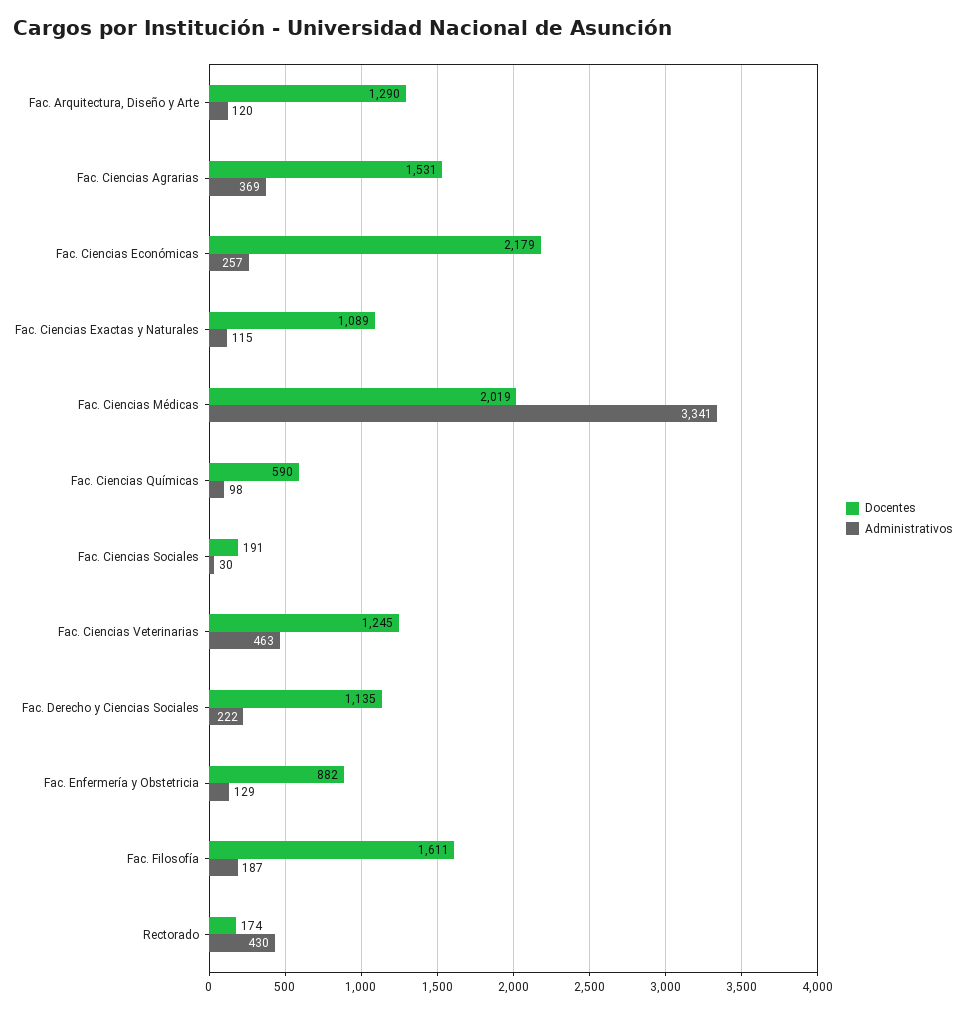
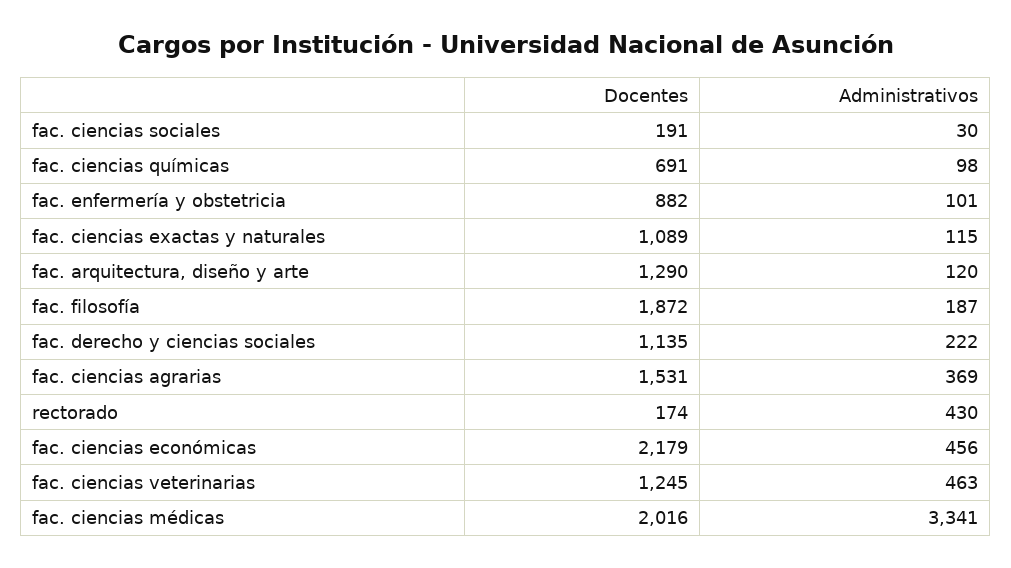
Administrativos, Fac. Ciencias Económicas: 257 -> 456
Docentes, Fac. Ciencias Médicas: 2019 -> 2016
Docentes, Fac. Ciencias Químicas: 590 -> 691
Administrativos, Fac. Enfermería y Obstetricia: 129 -> 101
Docentes, Fac. Filosofía: 1611 -> 1872

